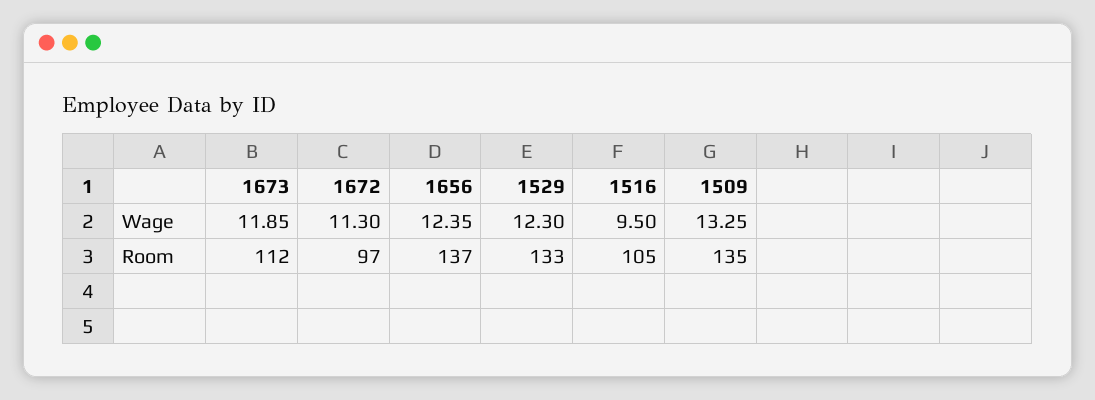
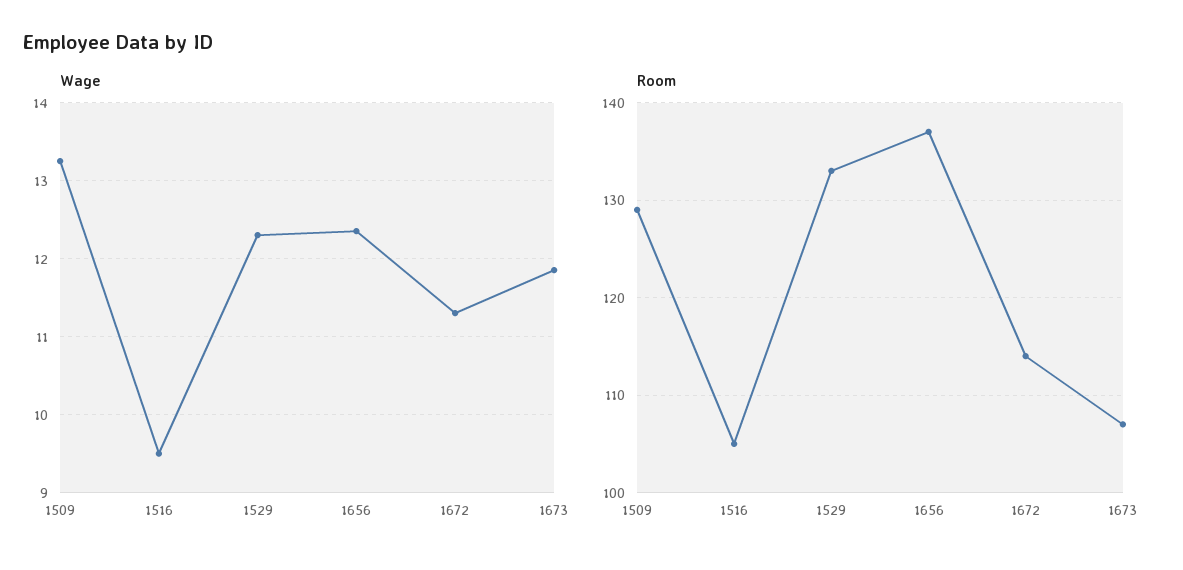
Room, 1673: 112 -> 107
Room, 1672: 97 -> 114
Room, 1509: 135 -> 129

